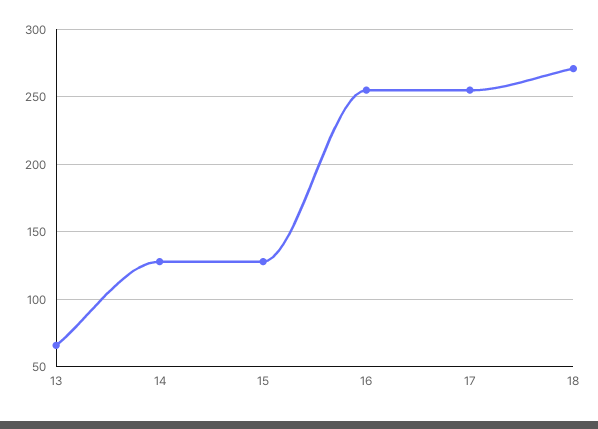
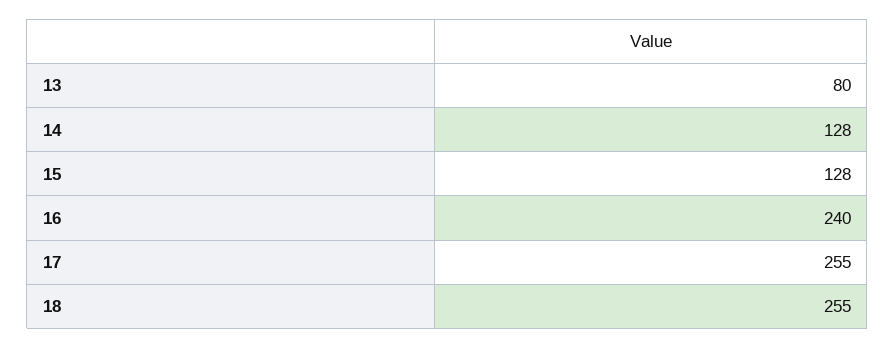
13: 65 -> 80
16: 255 -> 240
18: 270 -> 255

